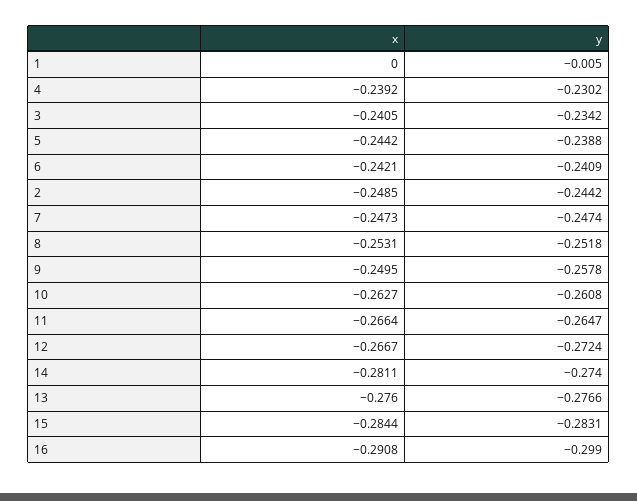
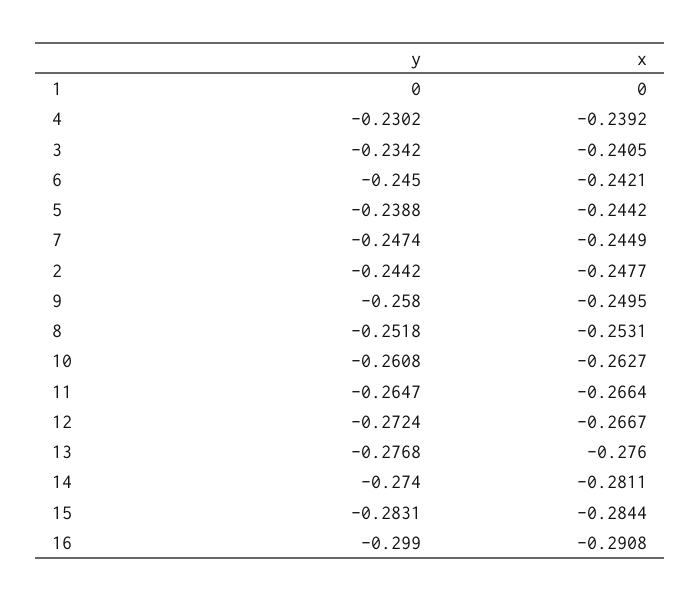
y, 1: -0.005 -> 0
y, 6: -0.2409 -> -0.245
x, 2: -0.2485 -> -0.2477
x, 7: -0.2473 -> -0.2449
y, 9: -0.2578 -> -0.258
y, 13: -0.2766 -> -0.2768

